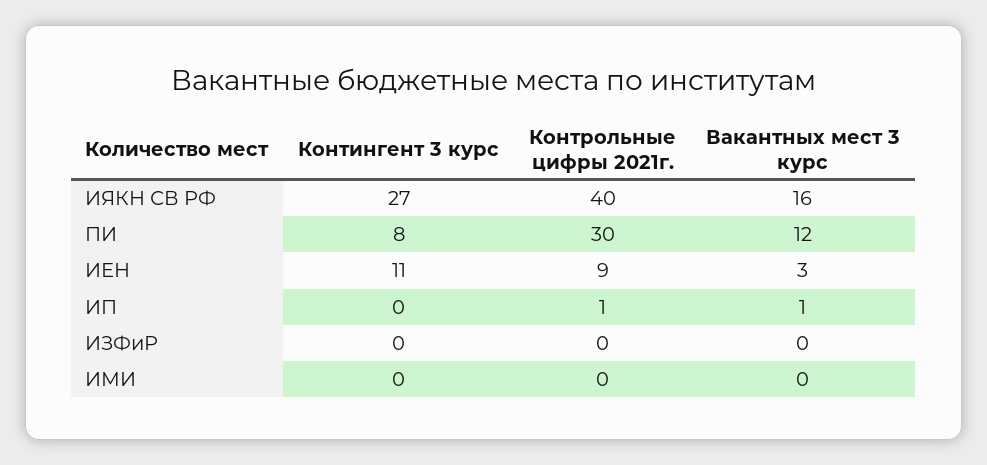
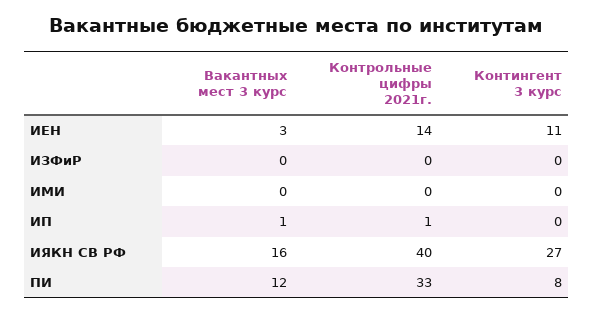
Контрольные цифры 2021г., ПИ: 30 -> 33
Контрольные цифры 2021г., ИЕН: 9 -> 14

